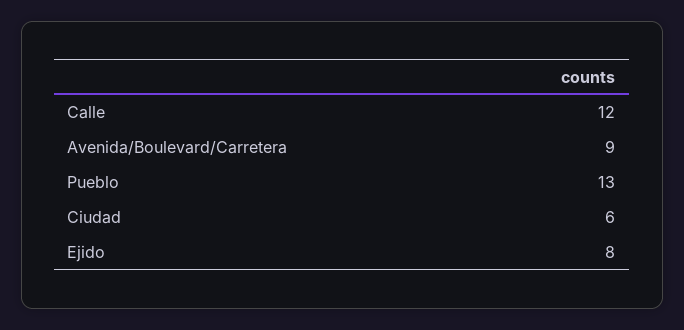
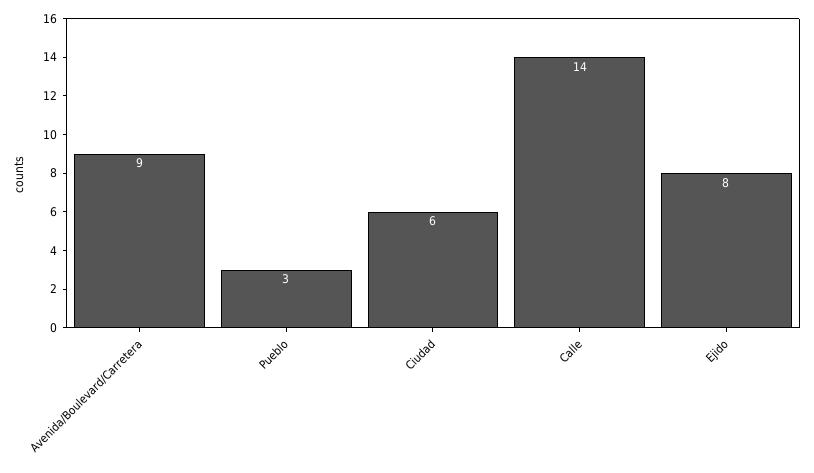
Calle: 12 -> 14
Pueblo: 13 -> 3

